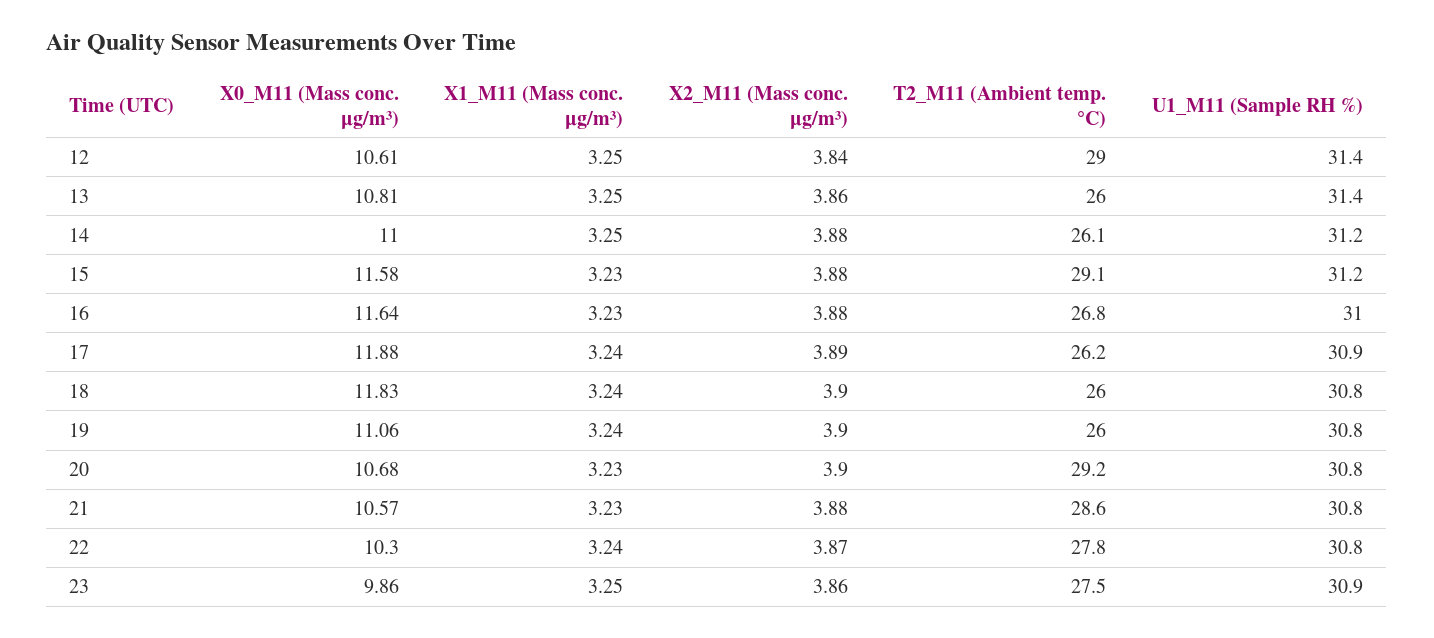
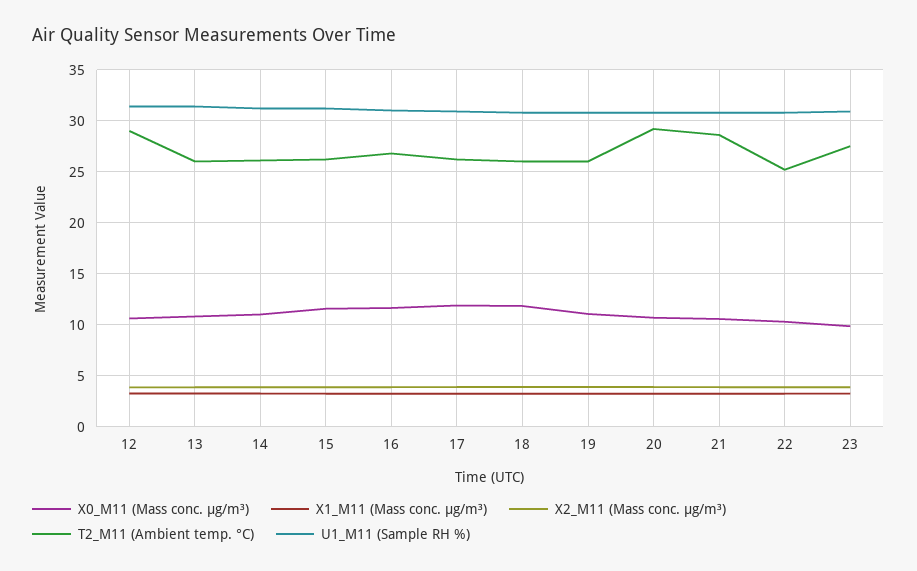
T2_M11 (Ambient temp. °C), 15: 29.1 -> 26
T2_M11 (Ambient temp. °C), 22: 27.8 -> 25

